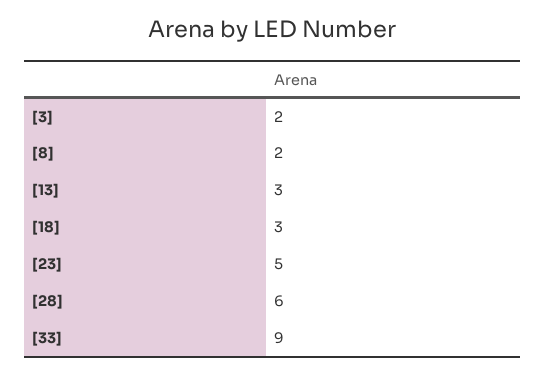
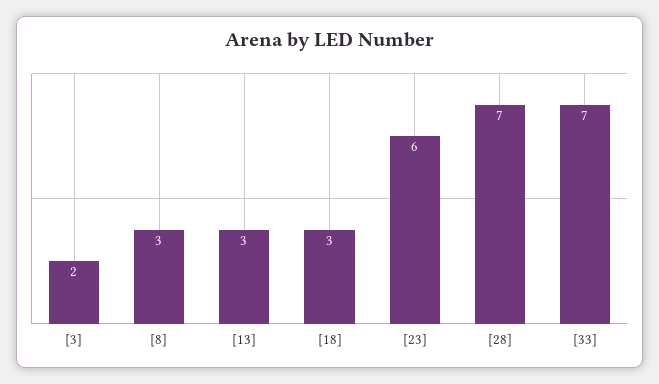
[8]: 2 -> 3
[23]: 5 -> 6
[28]: 6 -> 7
[33]: 9 -> 7

